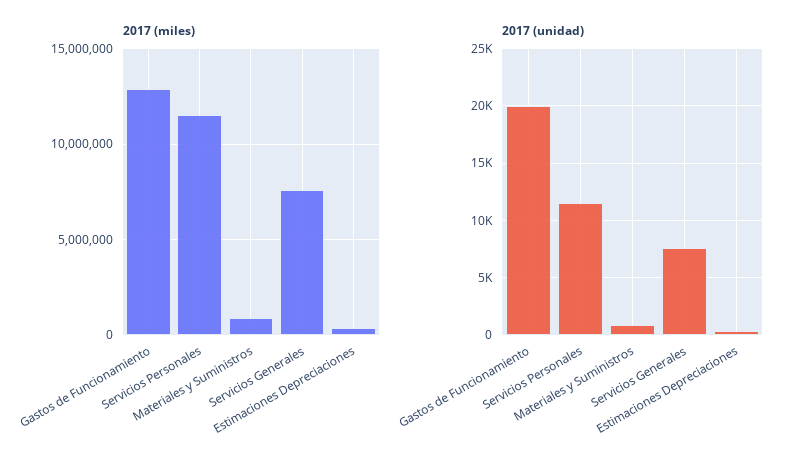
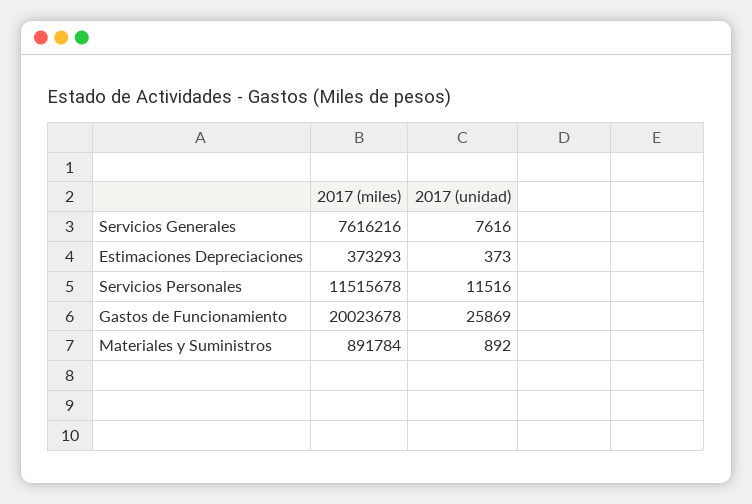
2017 (miles), Gastos de Funcionamiento: 13000000 -> 20023678
2017 (unidad), Gastos de Funcionamiento: 20000 -> 25869

